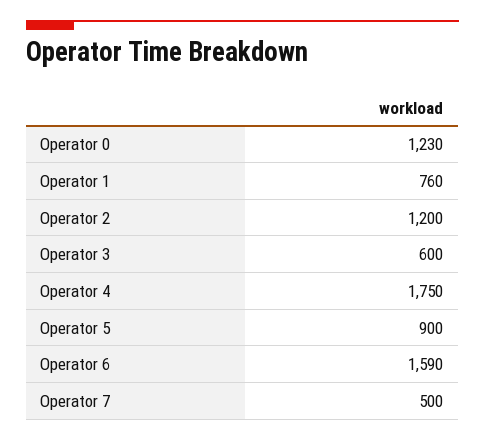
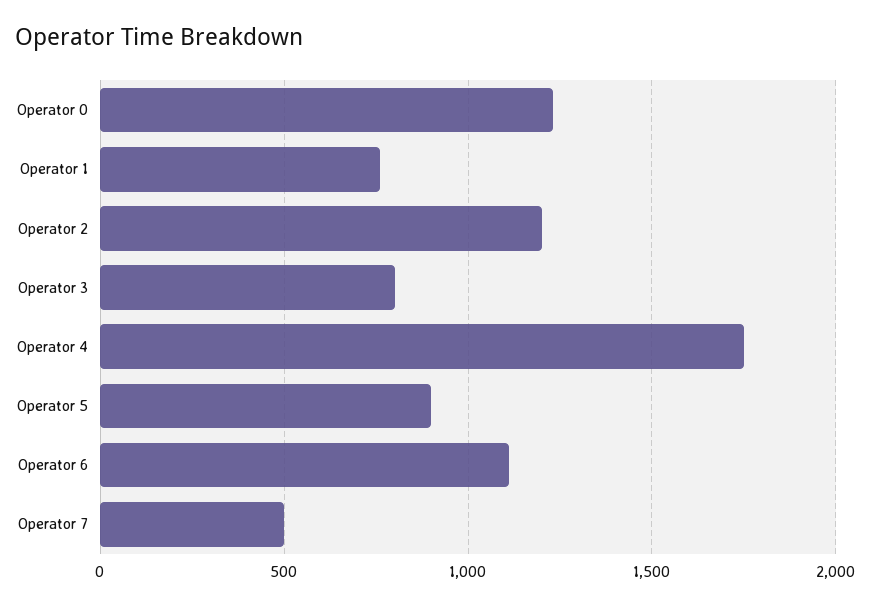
Operator 3: 600 -> 800
Operator 6: 1590 -> 1100

